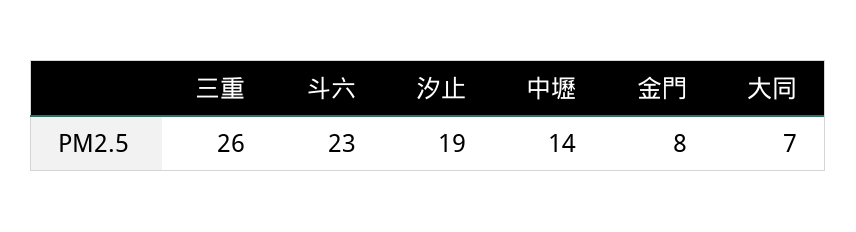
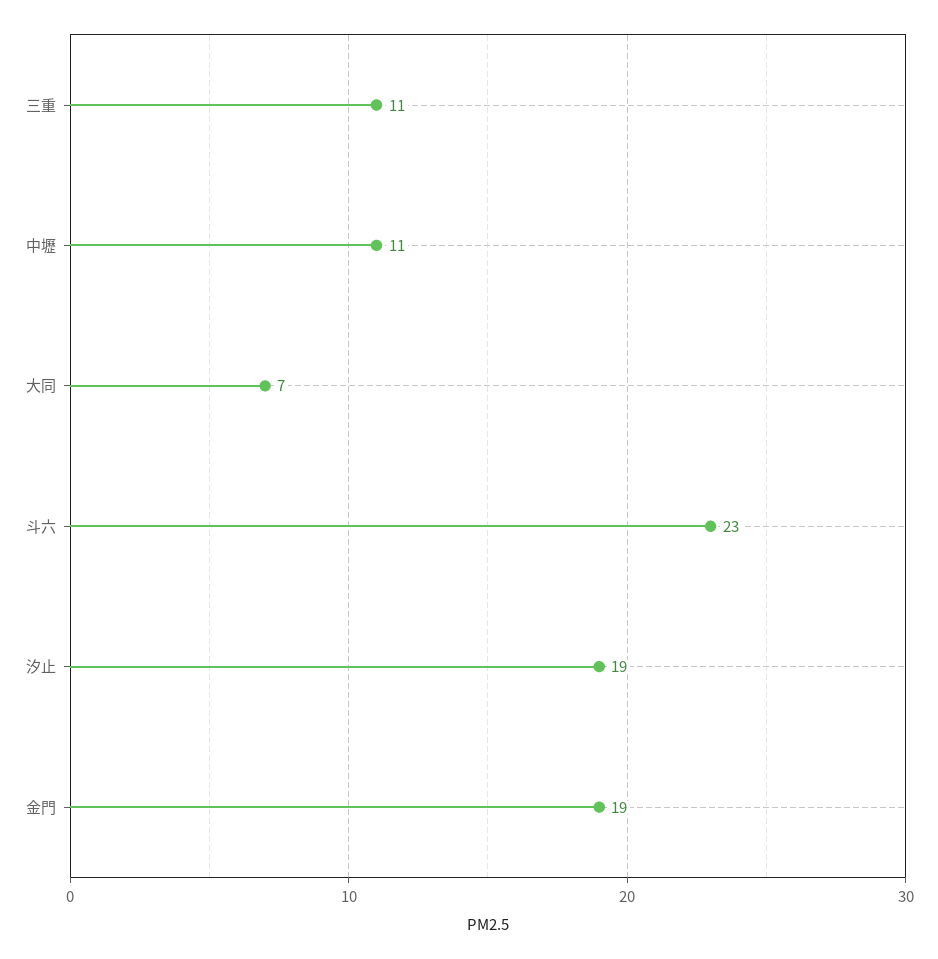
三重: 26 -> 11
中壢: 14 -> 11
金門: 8 -> 19

